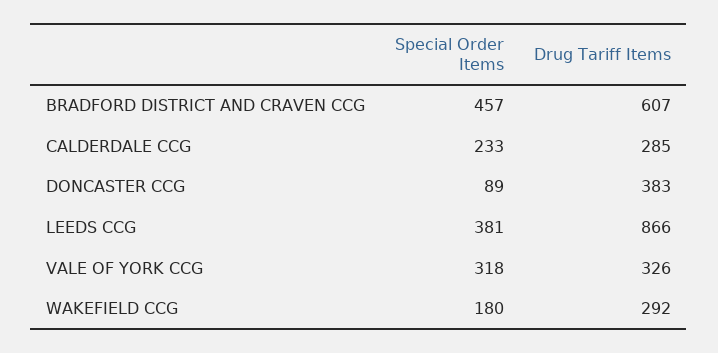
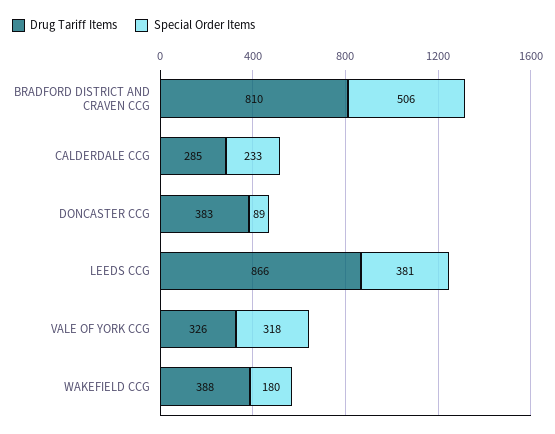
Special Order Items, BRADFORD DISTRICT AND CRAVEN CCG: 457 -> 506
Drug Tariff Items, BRADFORD DISTRICT AND CRAVEN CCG: 607 -> 810
Drug Tariff Items, WAKEFIELD CCG: 292 -> 388

